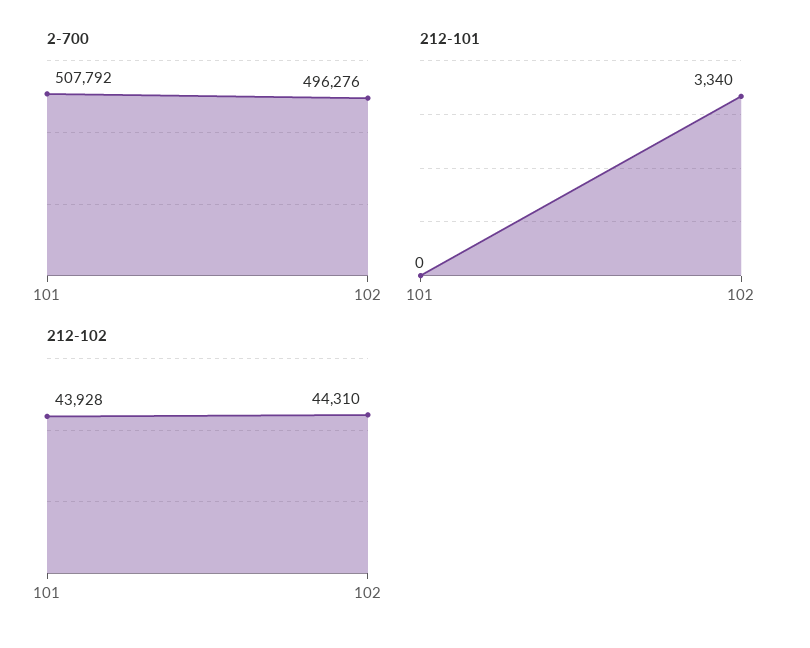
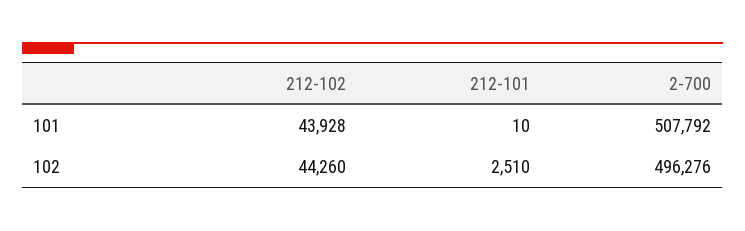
212-101, 101: 0 -> 10
212-101, 102: 3340 -> 2510
212-102, 102: 44310 -> 44260

